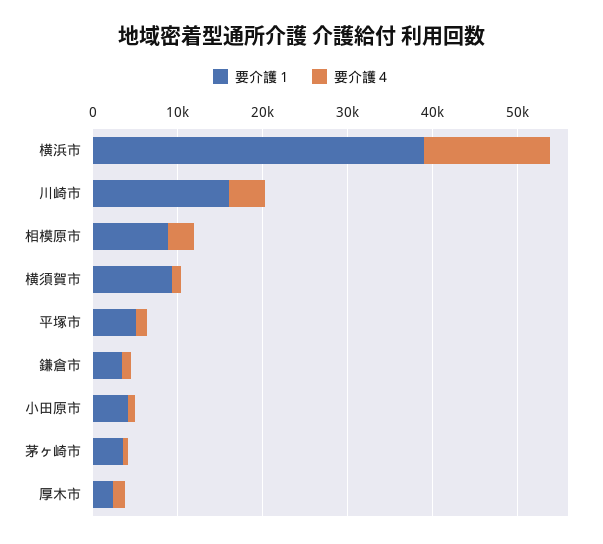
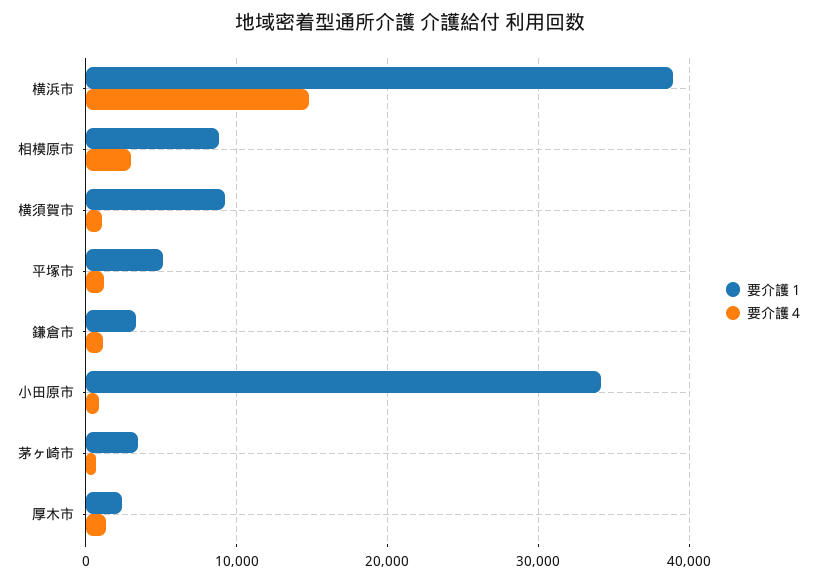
要介護１, 川崎市: 16000 -> none
要介護４, 川崎市: 4000 -> none
要介護１, 小田原市: 4000 -> 34000

